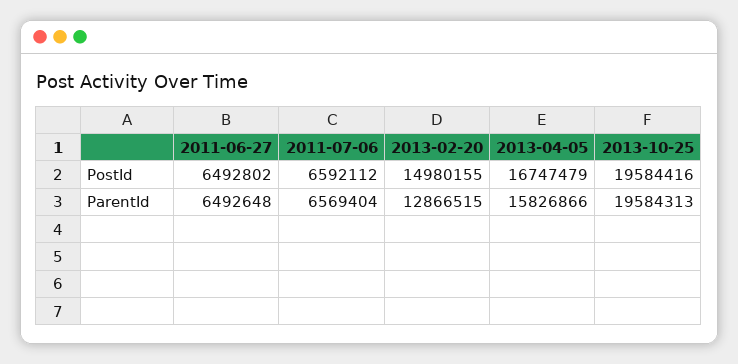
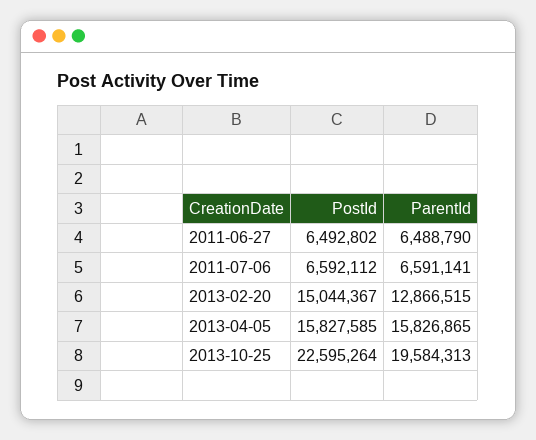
2013-02-20, PostId: 14980155 -> 15044367
2013-04-05, PostId: 16747479 -> 15827585
2013-10-25, PostId: 19584416 -> 22595264
2011-06-27, ParentId: 6492648 -> 6488790
2011-07-06, ParentId: 6569404 -> 6591141
2013-04-05, ParentId: 15826866 -> 15826865

